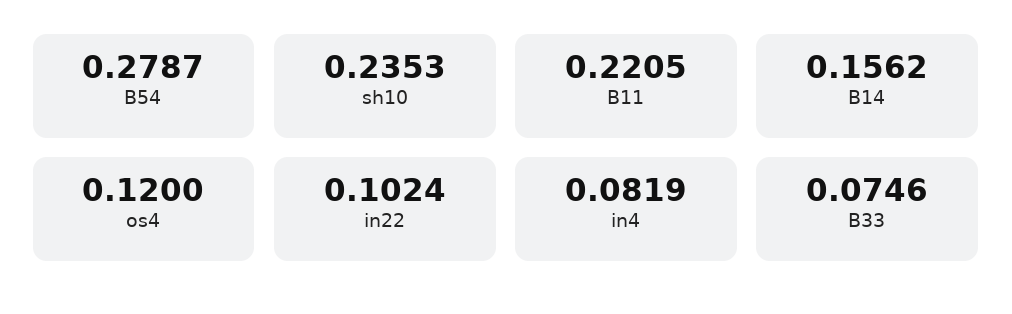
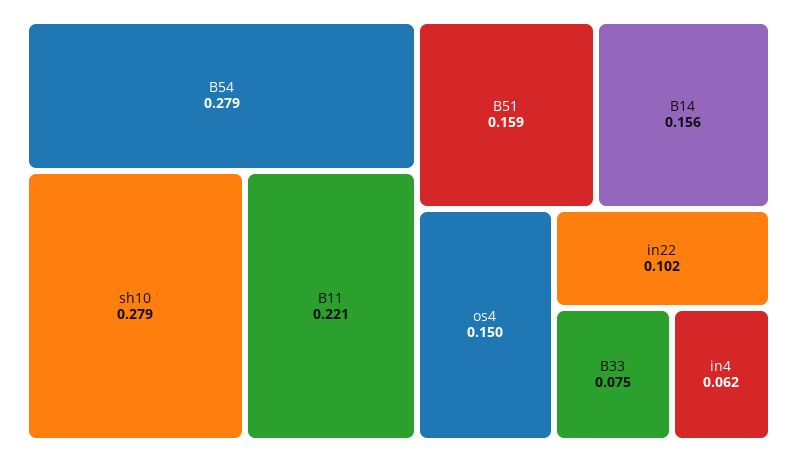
sh10: 0.2353 -> 0.279
os4: 0.12 -> 0.15
in4: 0.0819 -> 0.062
B51: none -> 0.159

